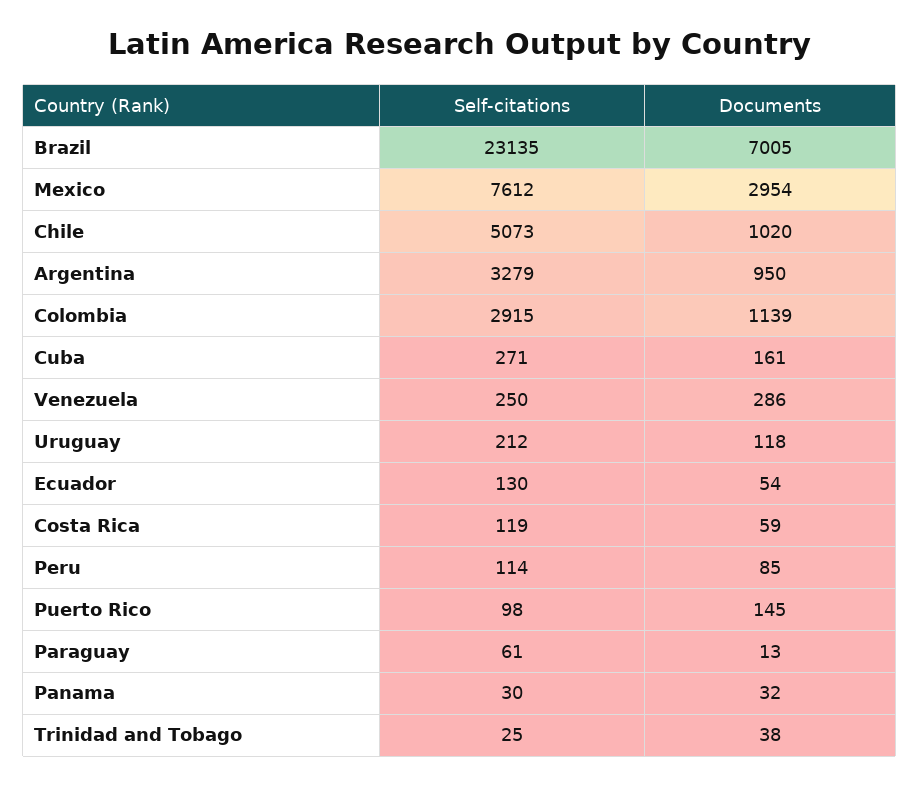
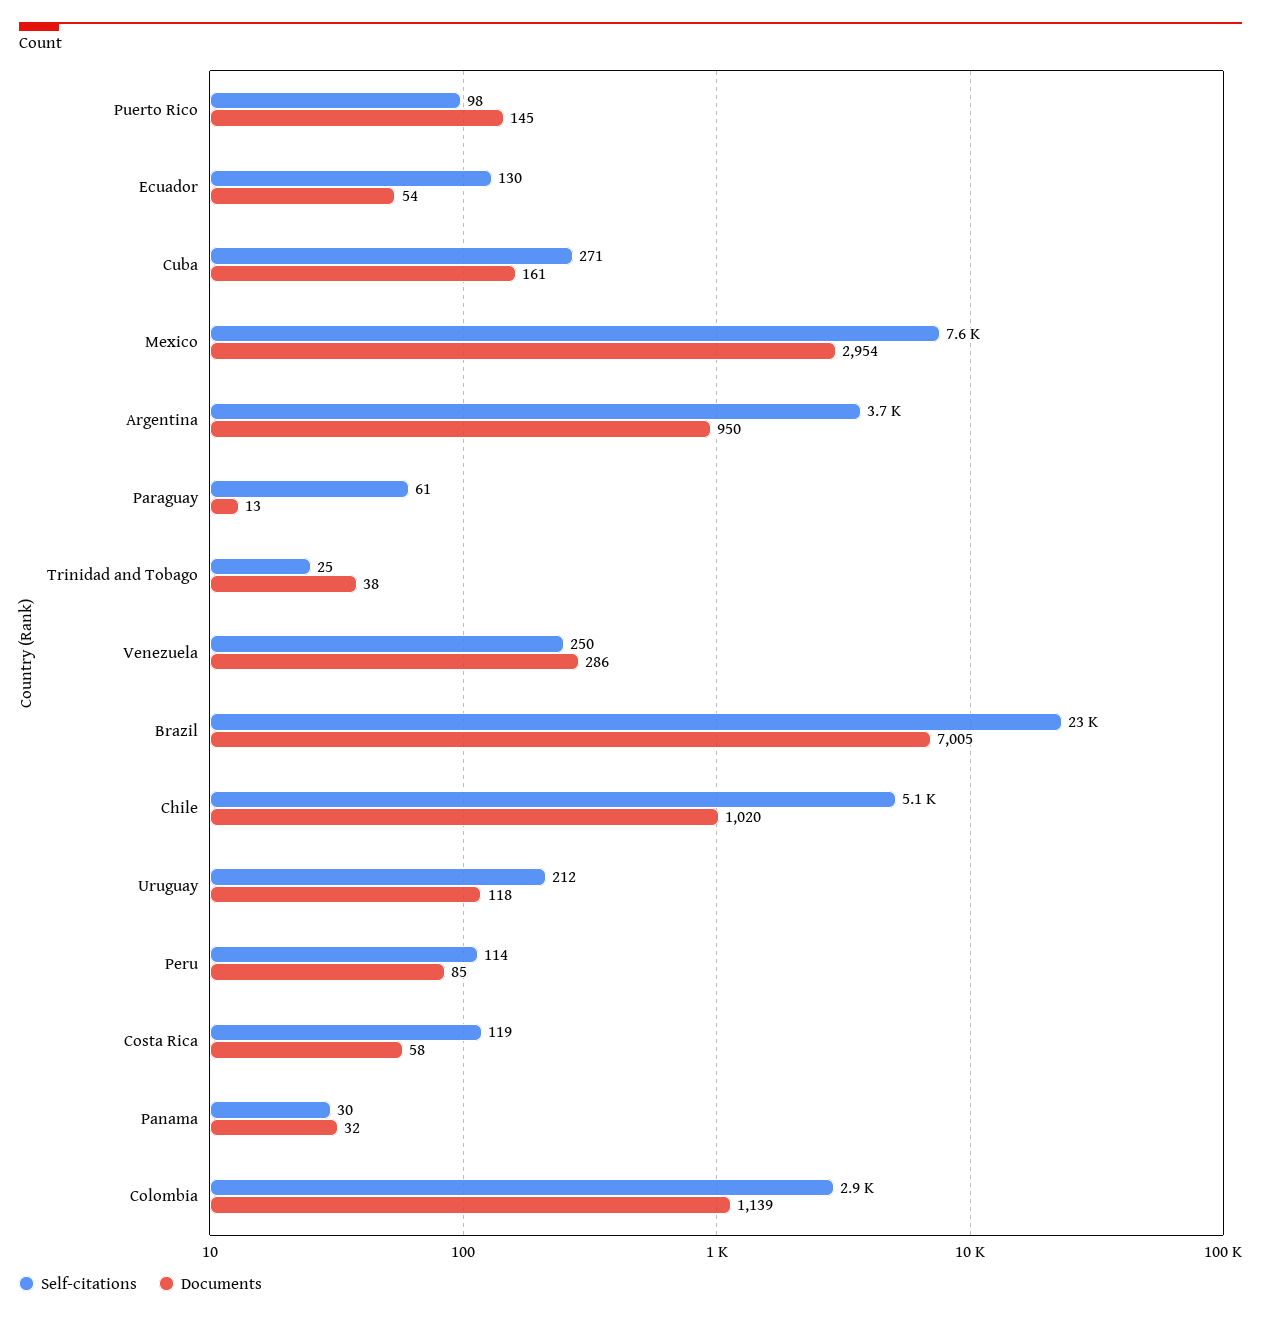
Self-citations, Argentina: 3279 -> 3700
Documents, Costa Rica: 59 -> 58

